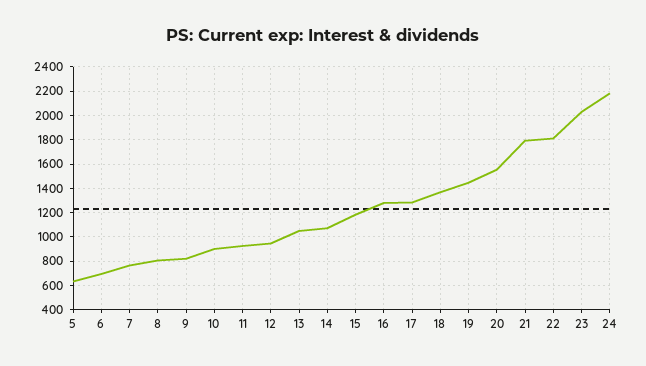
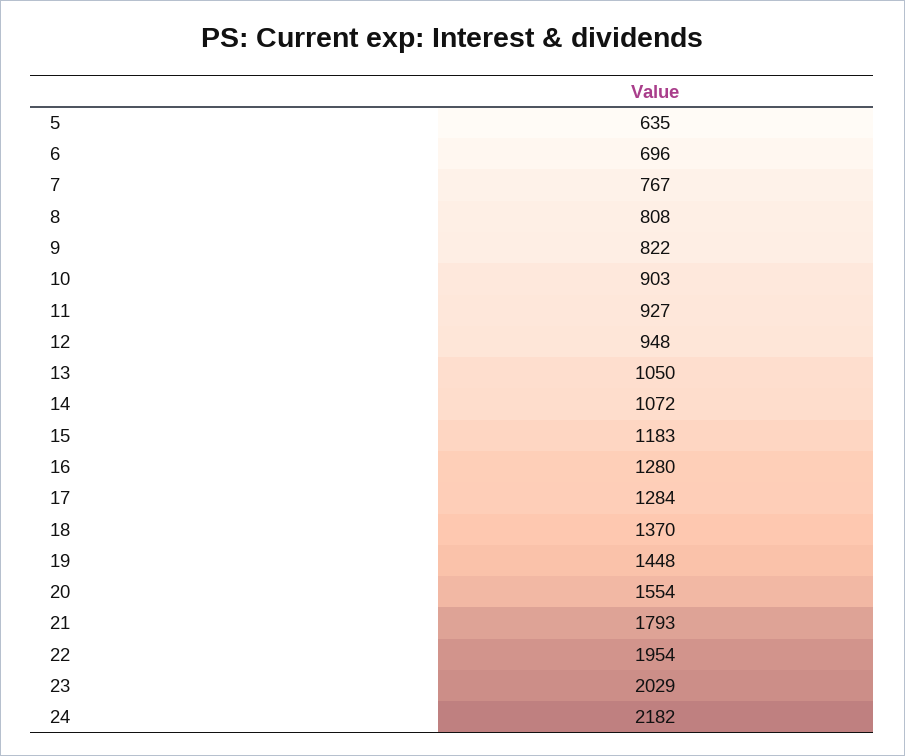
22: 1800 -> 1954

